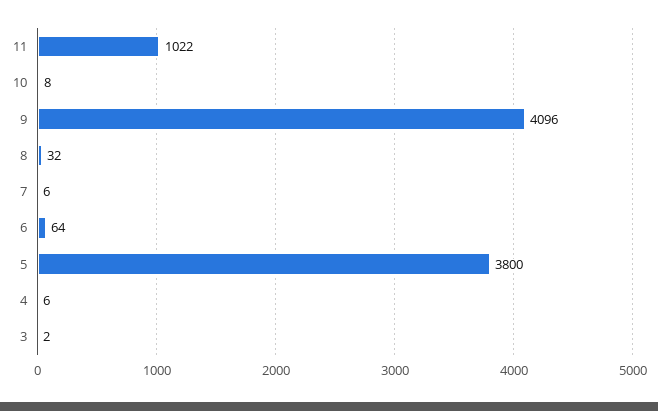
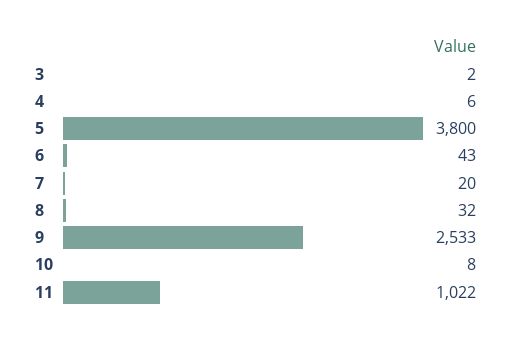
9: 4096 -> 2533
7: 6 -> 20
6: 64 -> 43

